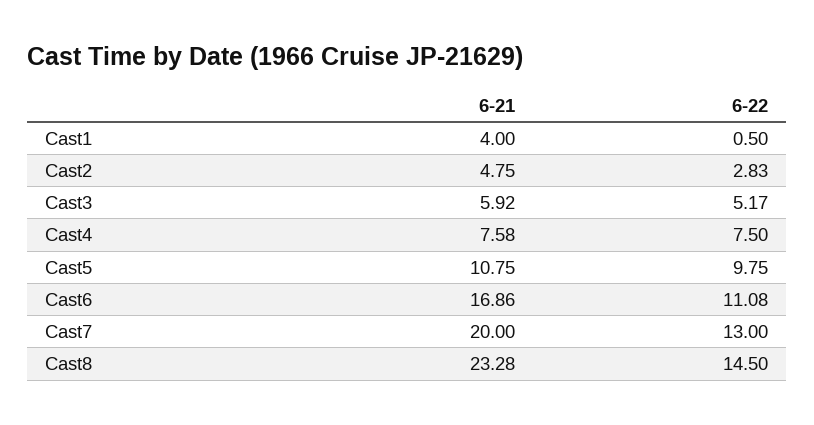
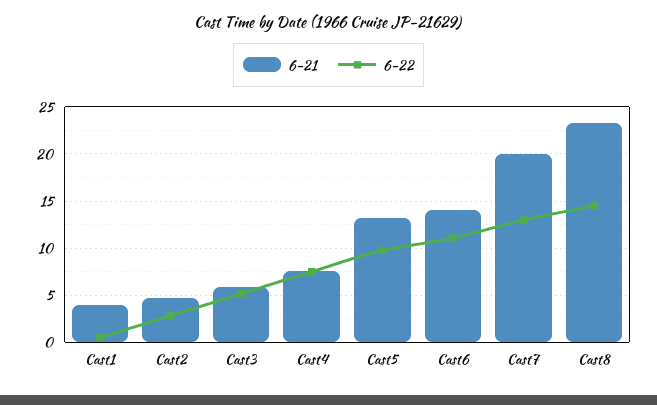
6-21, Cast5: 10.75 -> 13
6-21, Cast6: 16.86 -> 14

